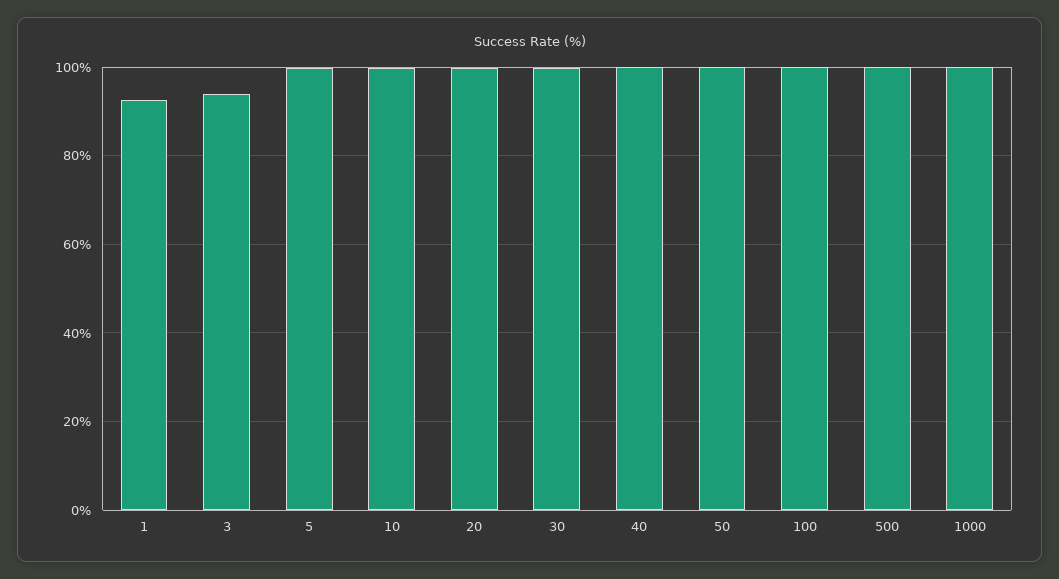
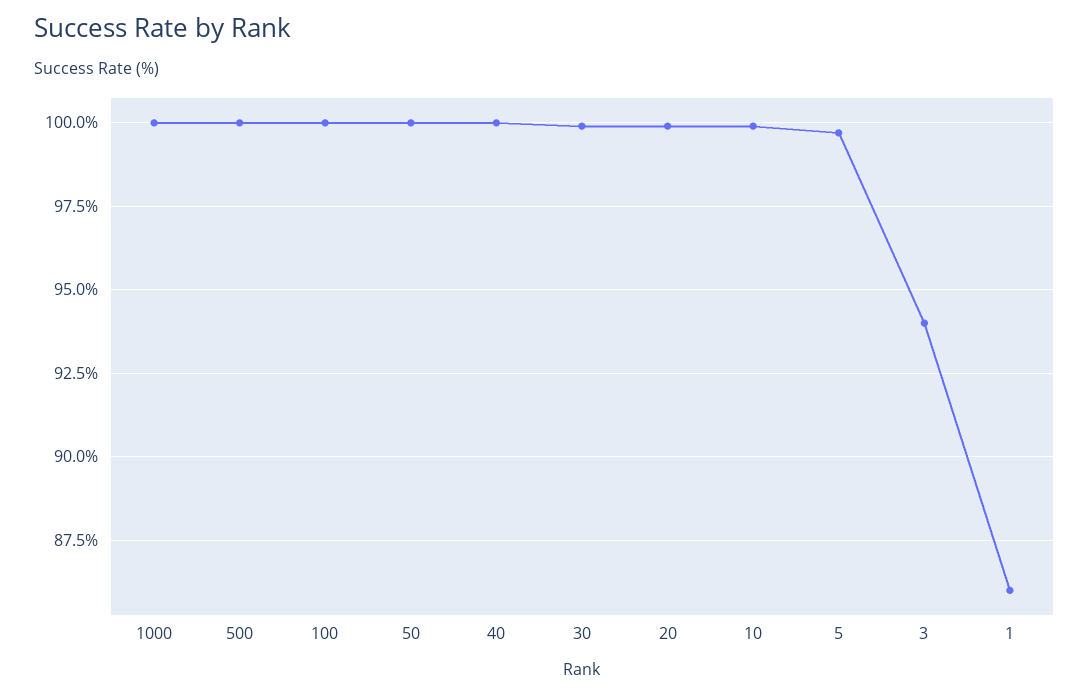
1: 92 -> 86

